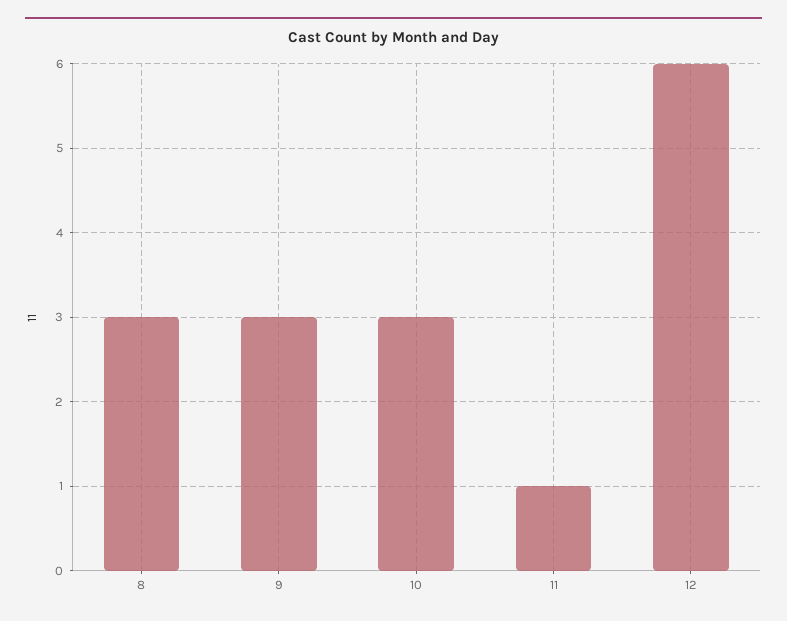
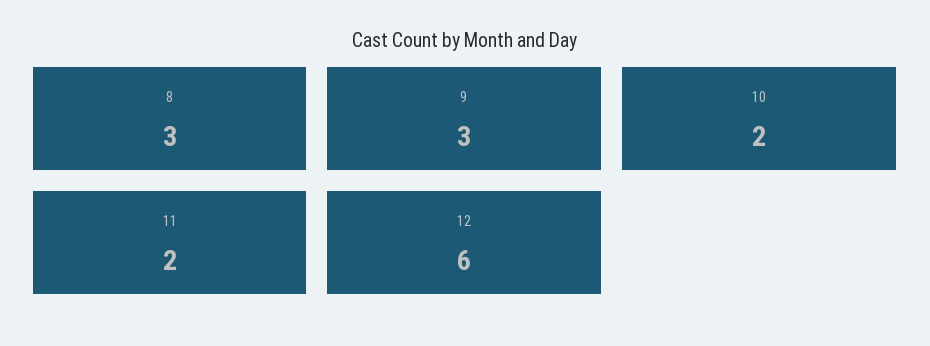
10: 3 -> 2
11: 1 -> 2

